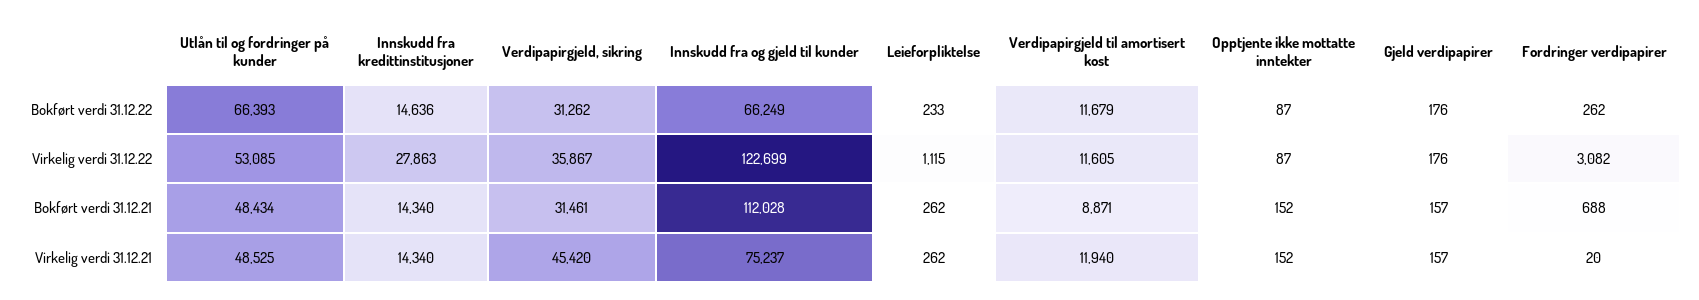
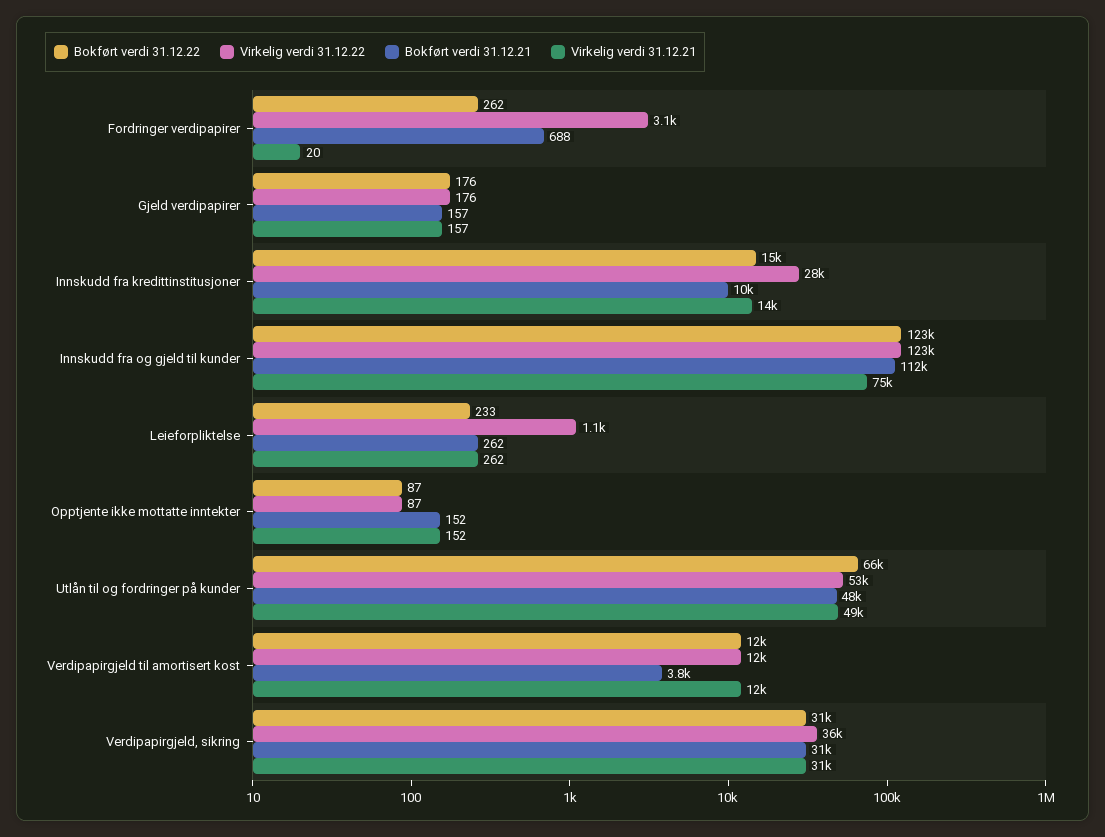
Bokført verdi 31.12.22, Innskudd fra og gjeld til kunder: 66249 -> 123000
Bokført verdi 31.12.21, Innskudd fra kredittinstitusjoner: 14340 -> 10000
Bokført verdi 31.12.21, Verdipapirgjeld til amortisert kost: 8871 -> 3800
Virkelig verdi 31.12.21, Verdipapirgjeld, sikring: 45420 -> 31000

